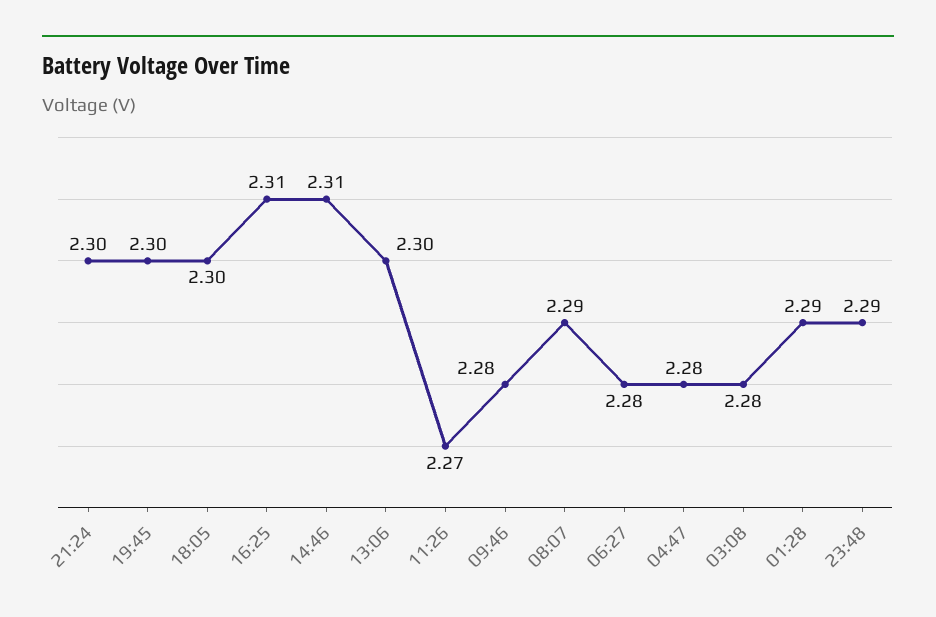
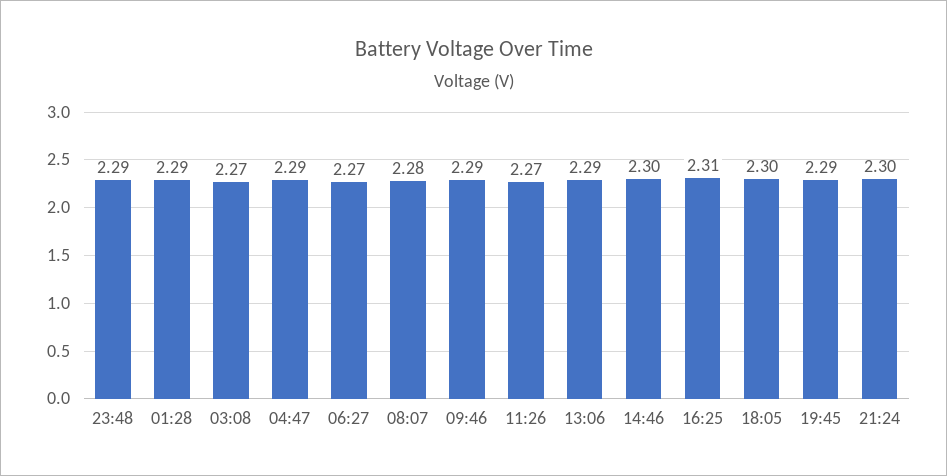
19:45: 2.3 -> 2.29
14:46: 2.31 -> 2.3
13:06: 2.3 -> 2.29
09:46: 2.28 -> 2.29
08:07: 2.29 -> 2.28
06:27: 2.28 -> 2.27
04:47: 2.28 -> 2.29
03:08: 2.28 -> 2.27

